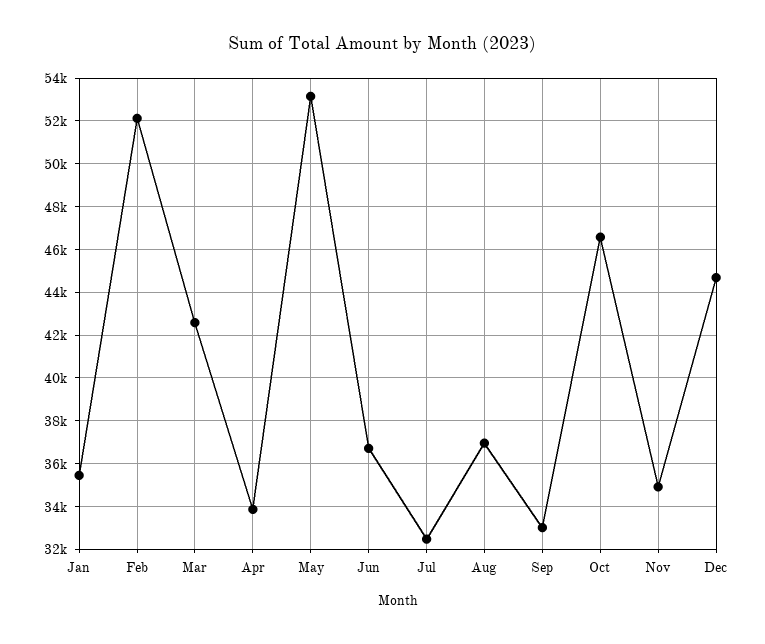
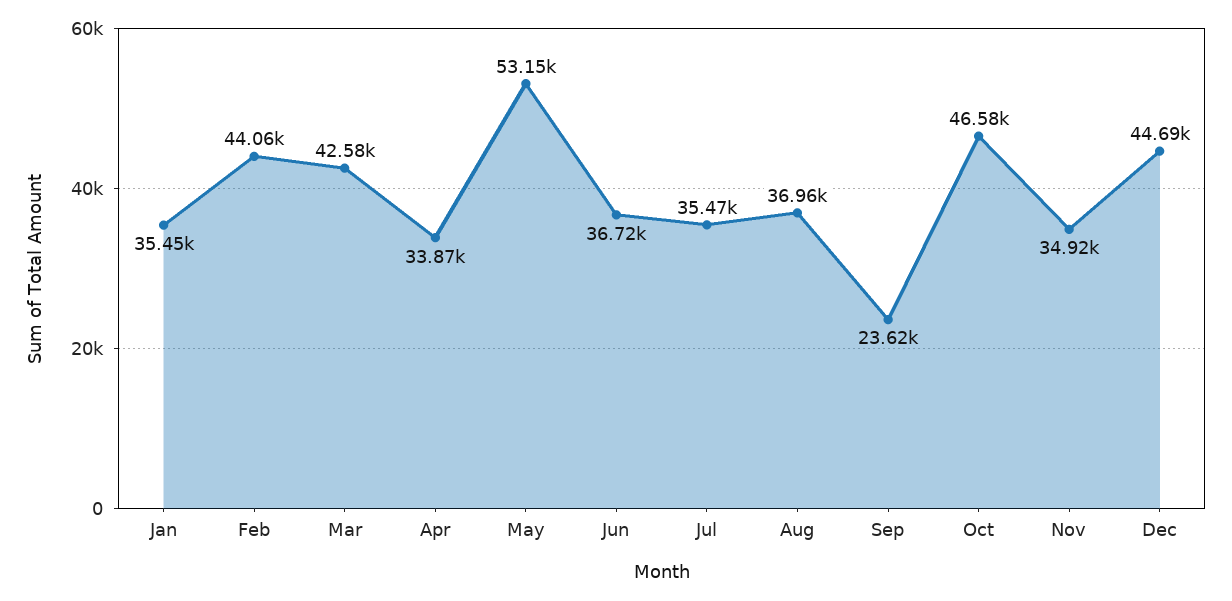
Feb: 52000 -> 44060
Jul: 32500 -> 35470
Sep: 33000 -> 23620

